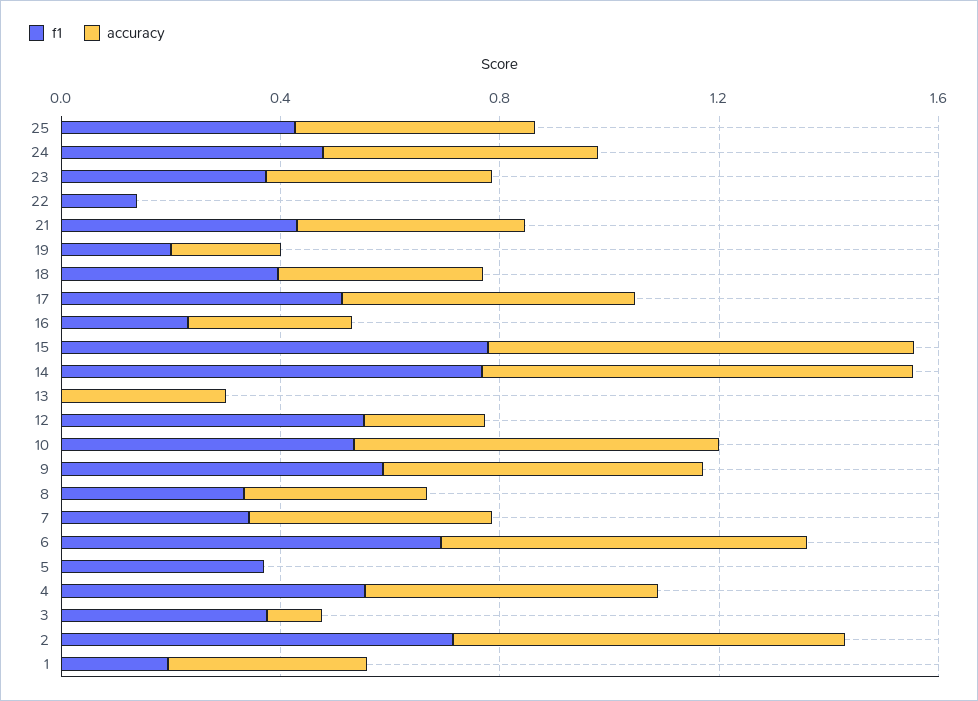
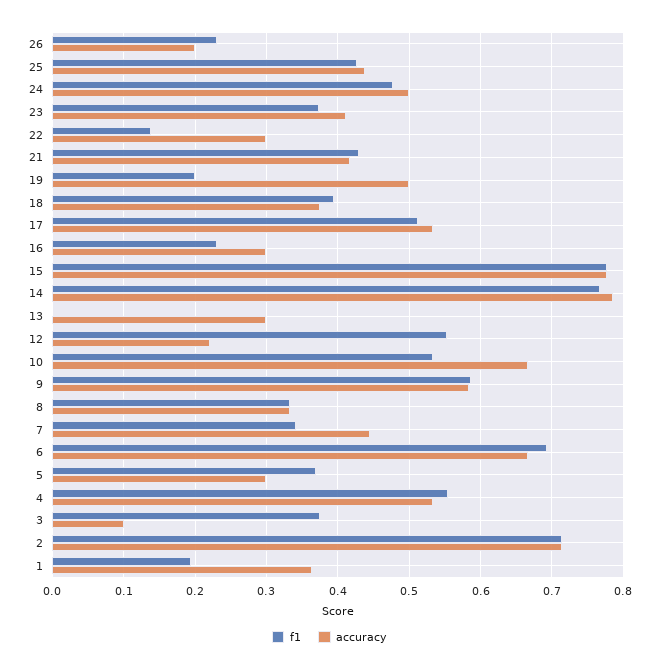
accuracy, 22: 0 -> 0.3
accuracy, 19: 0.2 -> 0.5
accuracy, 5: 0 -> 0.3
f1, 26: none -> 0.23
accuracy, 26: none -> 0.2

